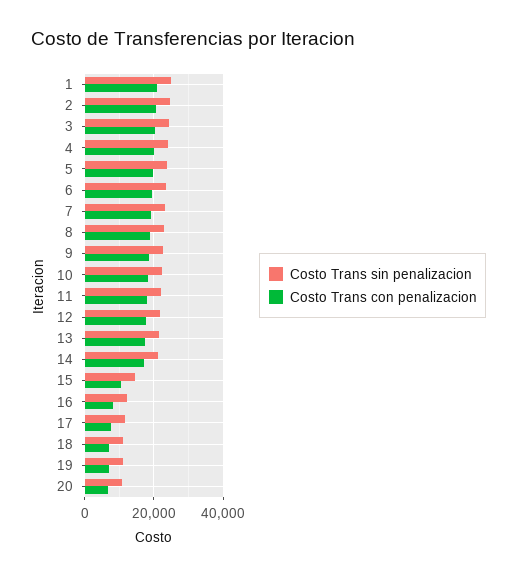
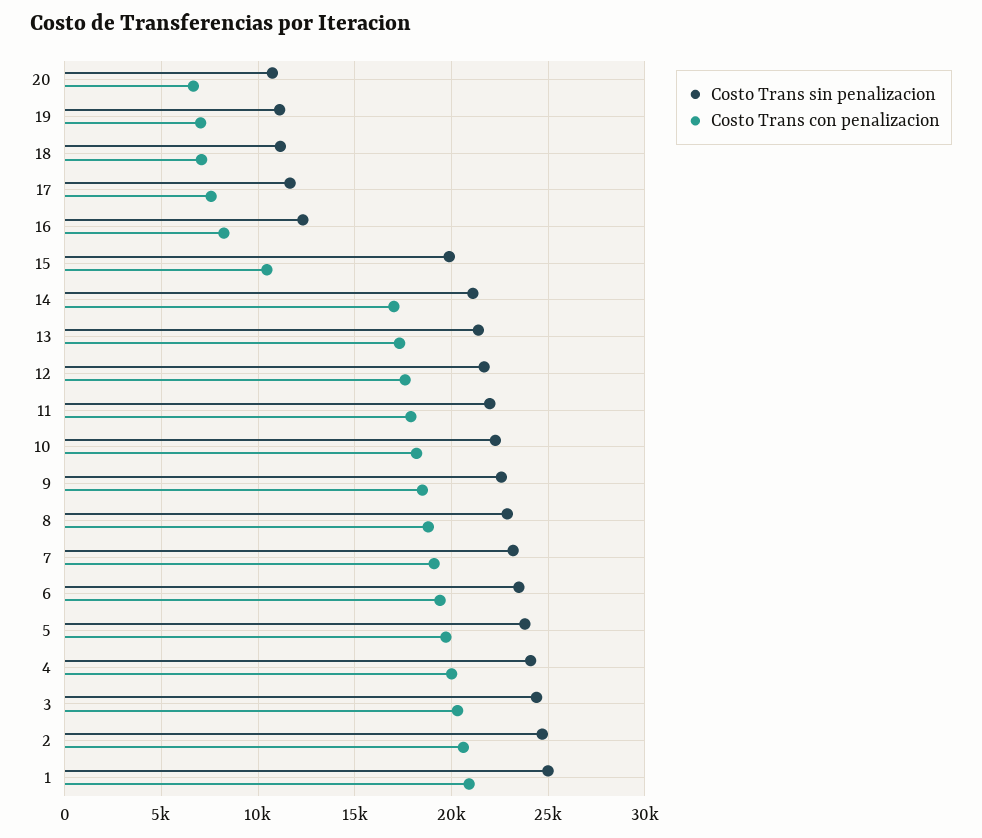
Costo Trans sin penalizacion, 15: 14000 -> 20000

